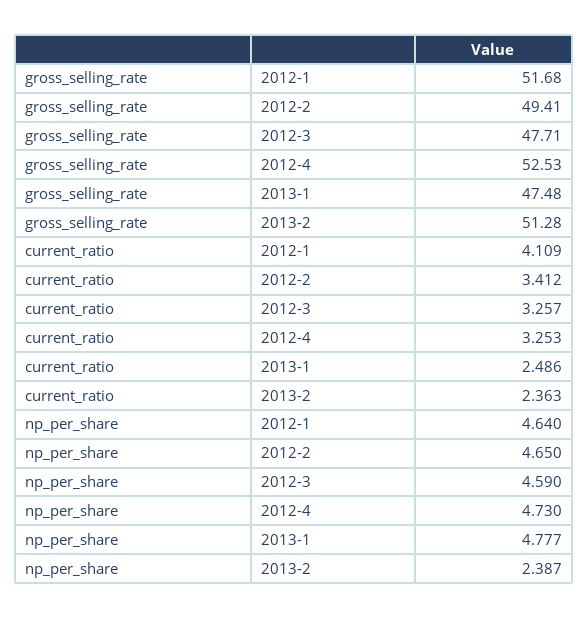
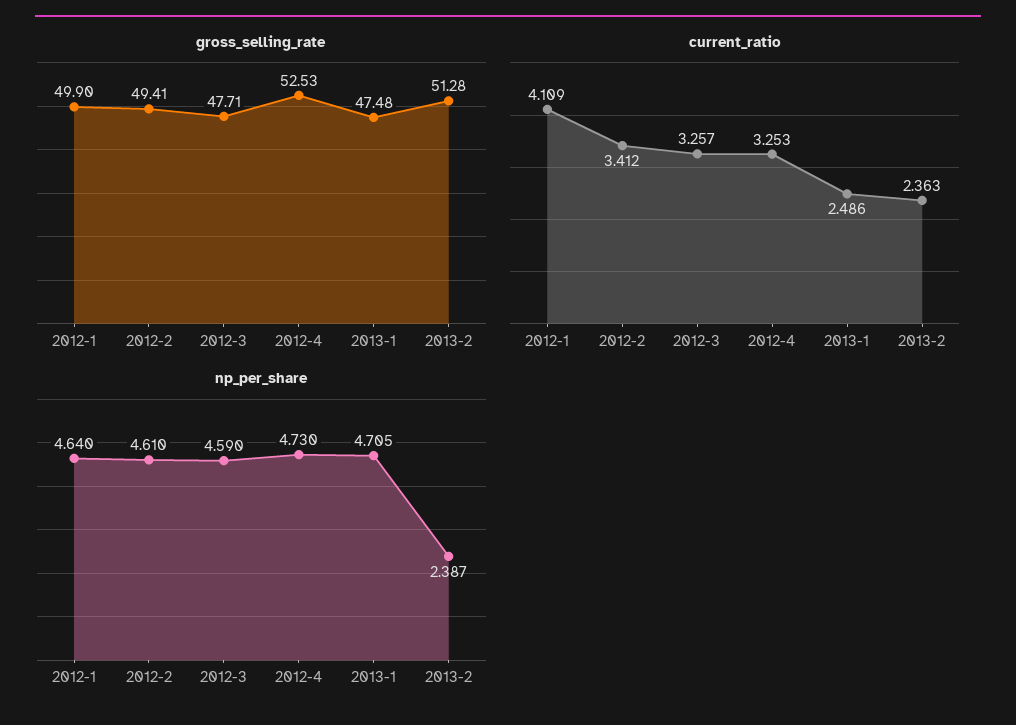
gross_selling_rate, 2012-1: 51.68 -> 49.9
np_per_share, 2012-2: 4.65 -> 4.61
np_per_share, 2013-1: 4.777 -> 4.705

